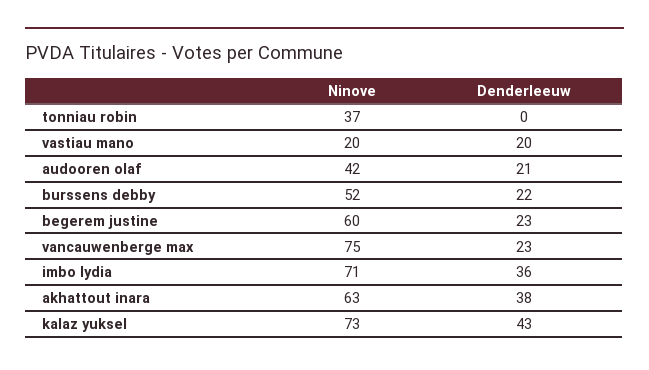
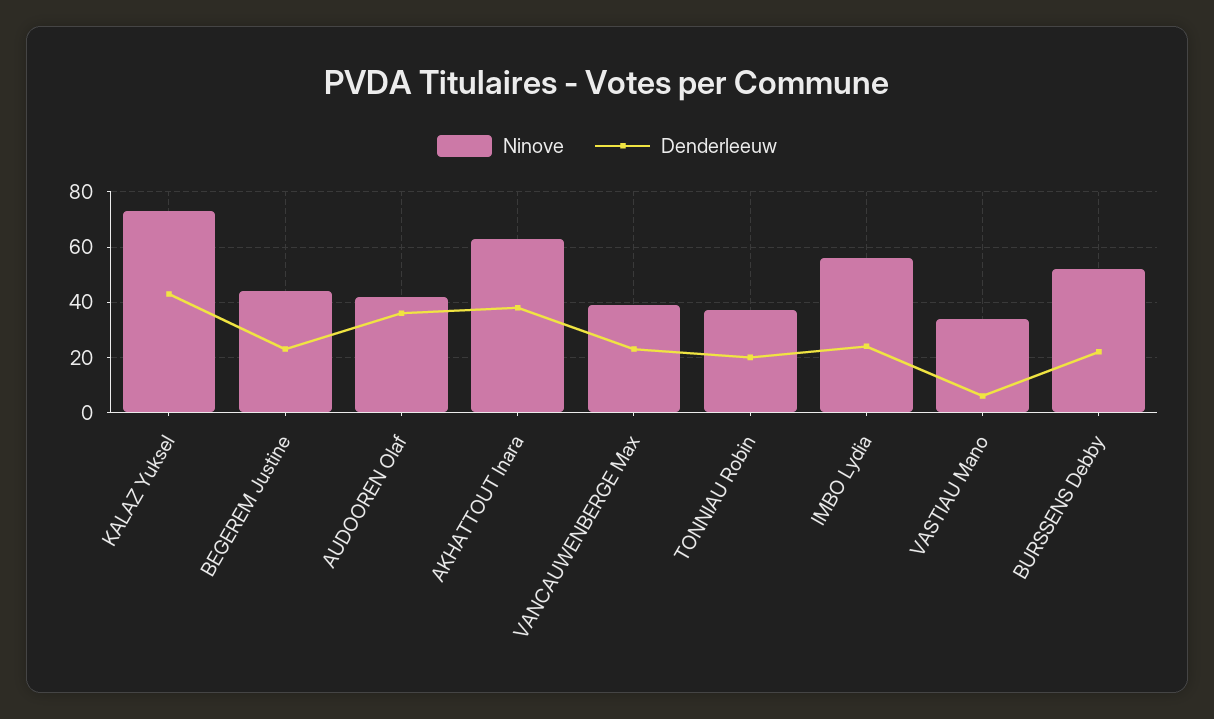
Denderleeuw, tonniau robin: 0 -> 20
Ninove, vastiau mano: 20 -> 35
Denderleeuw, vastiau mano: 20 -> 5
Denderleeuw, audooren olaf: 21 -> 35
Ninove, begerem justine: 60 -> 45
Ninove, vancauwenberge max: 75 -> 40
Ninove, imbo lydia: 71 -> 55
Denderleeuw, imbo lydia: 36 -> 25

